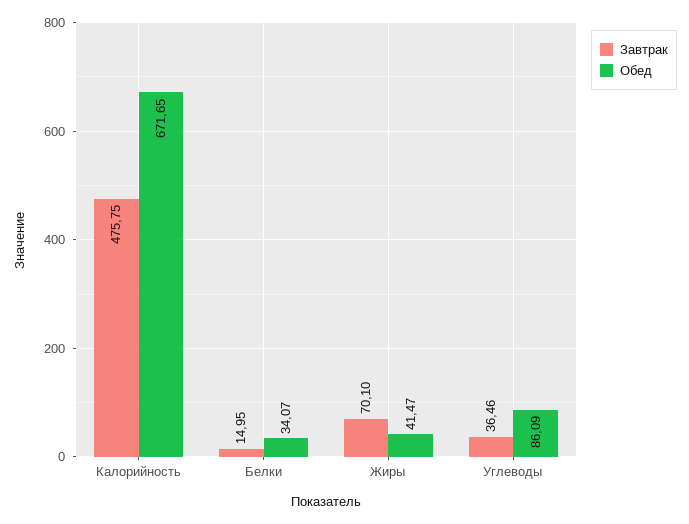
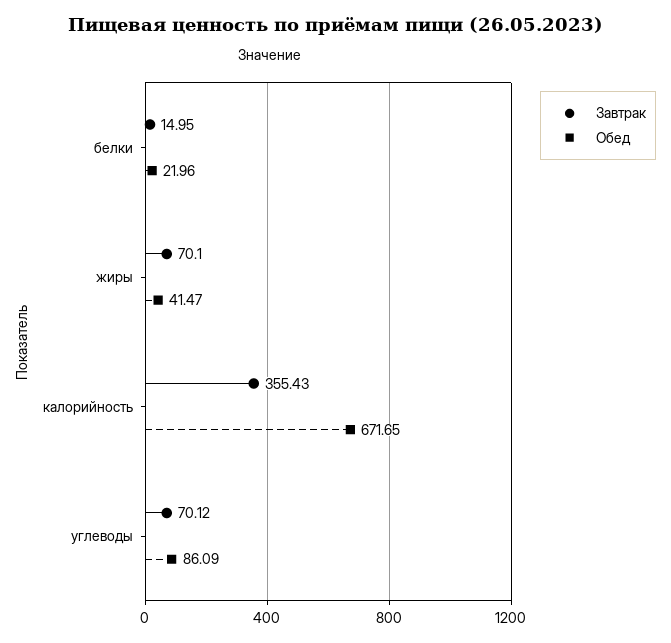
Завтрак, Калорийность: 475.75 -> 355.43
Обед, Белки: 34.07 -> 21.96
Завтрак, Углеводы: 36.46 -> 70.12

